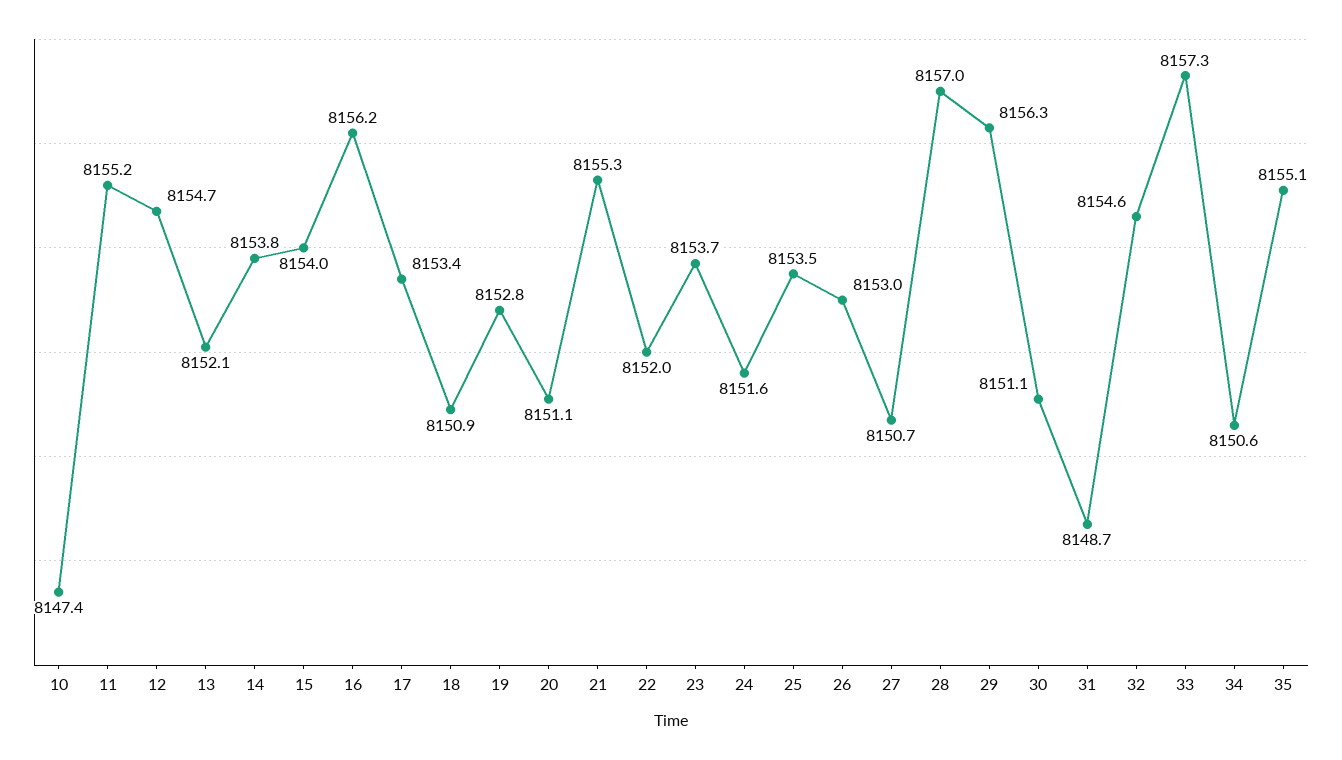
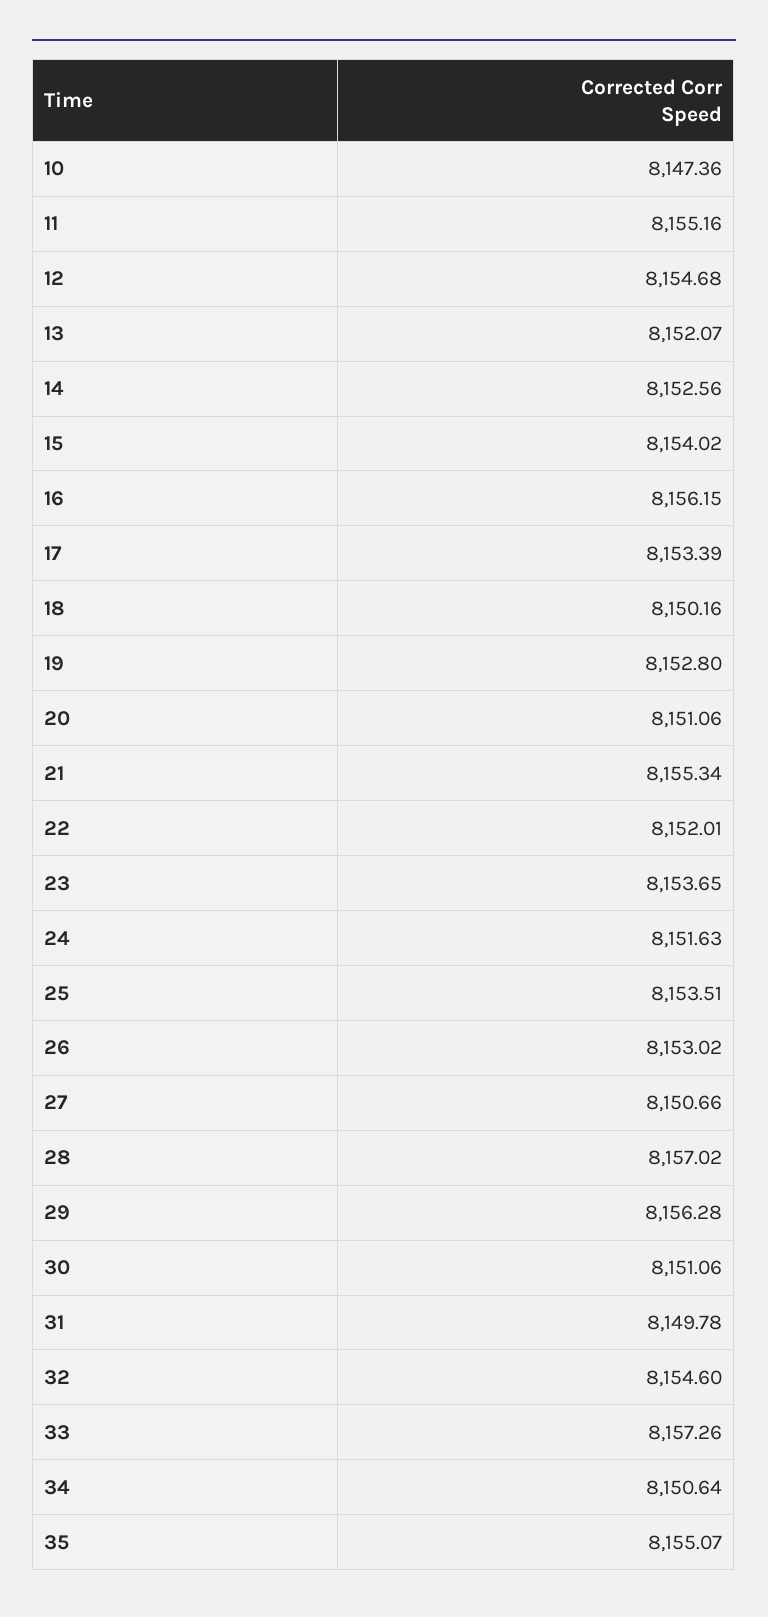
14: 8153.8 -> 8152.56
18: 8150.9 -> 8150.16
31: 8148.7 -> 8149.78

